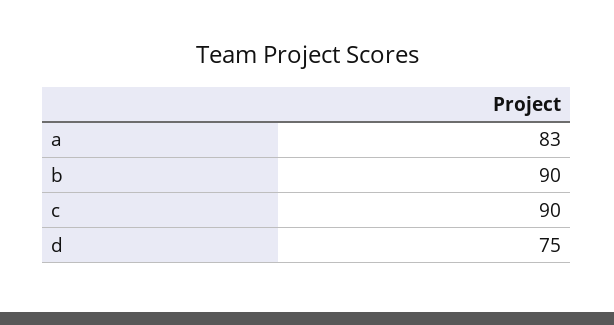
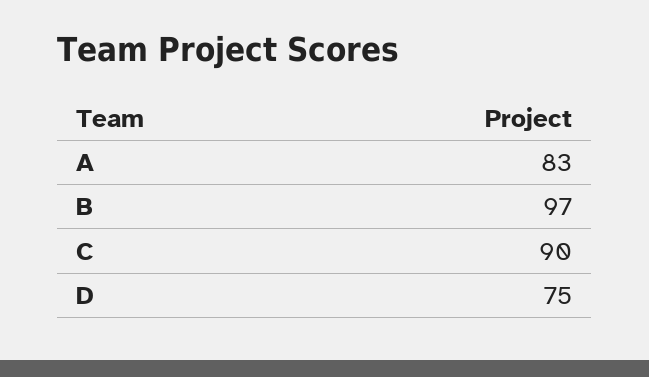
b: 90 -> 97

